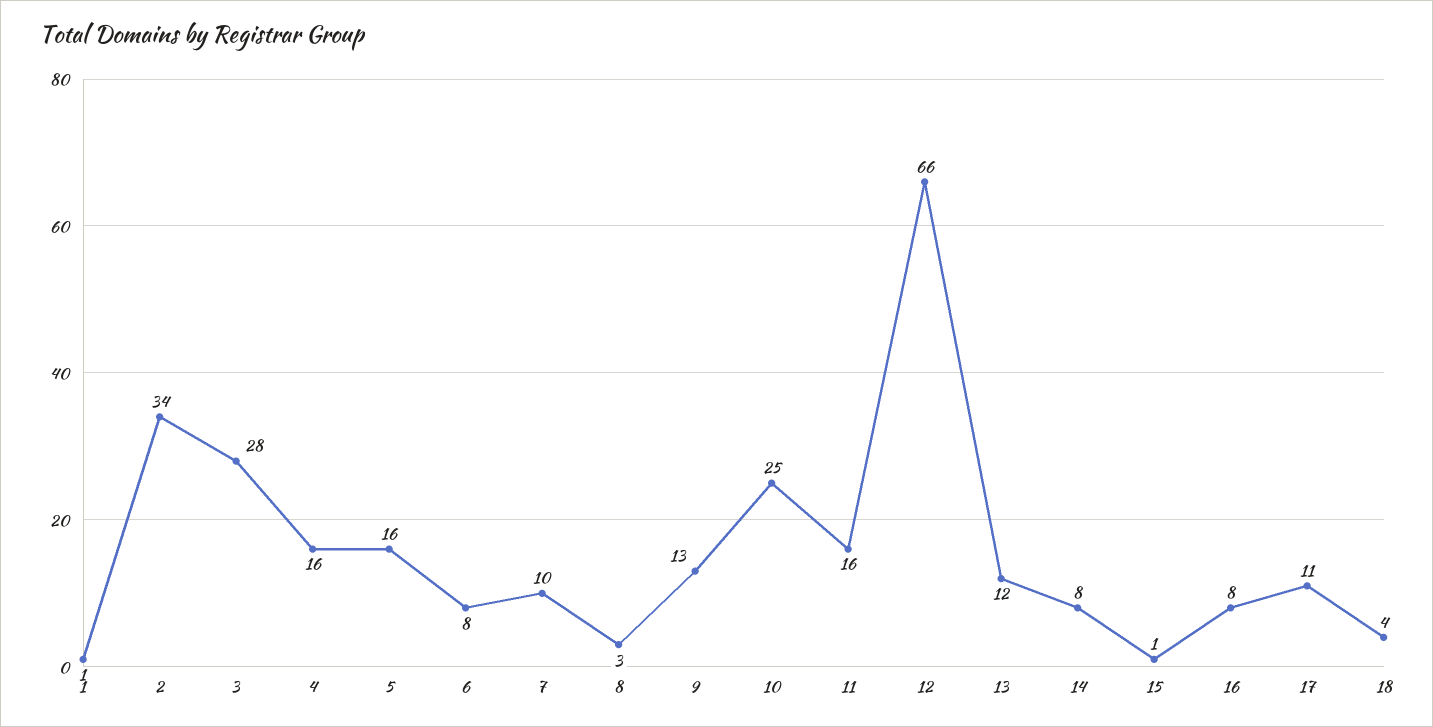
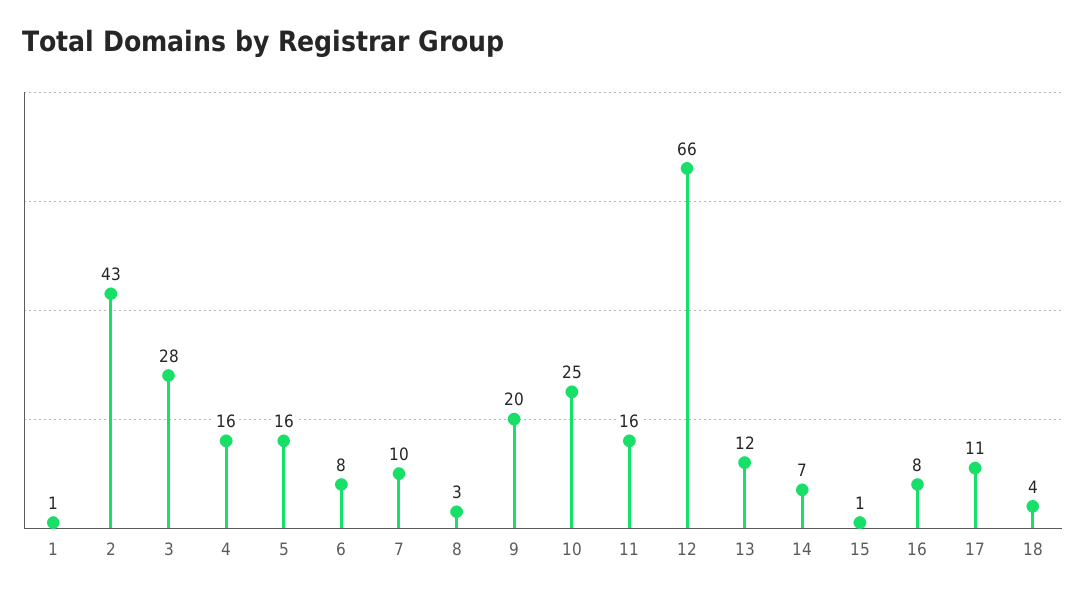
2: 34 -> 43
9: 13 -> 20
14: 8 -> 7

